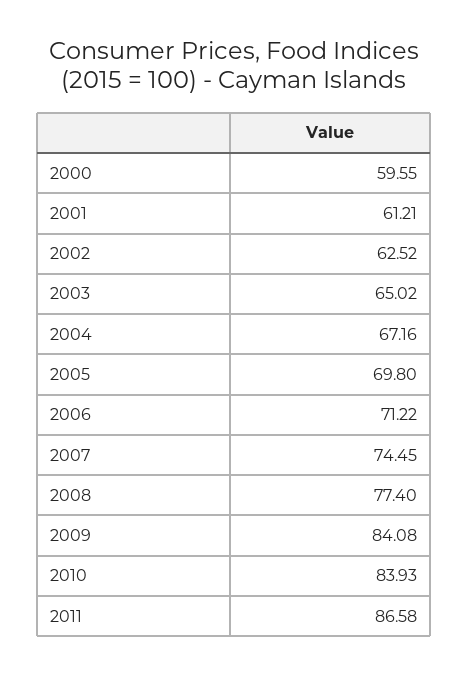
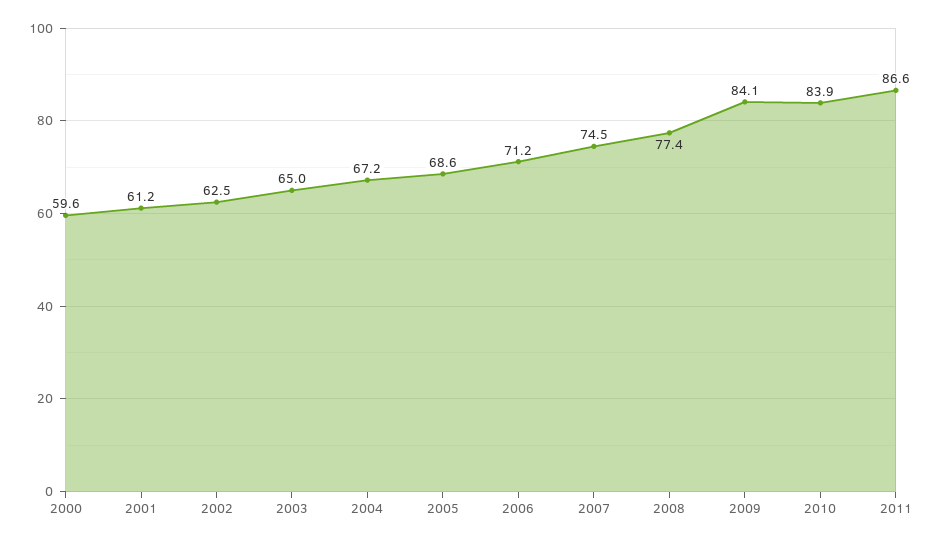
2005: 69.8 -> 68.6

